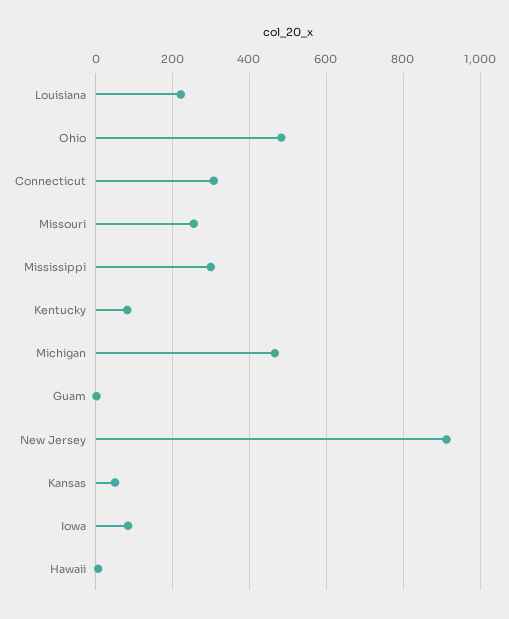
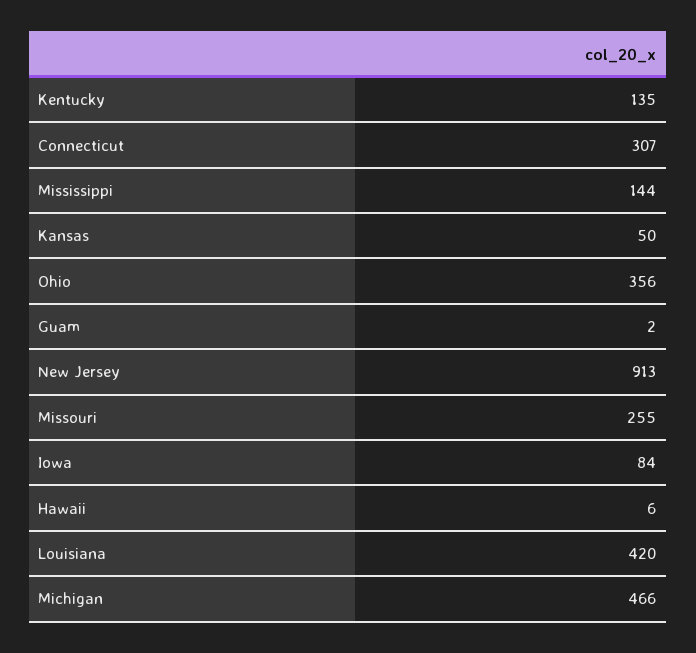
Louisiana: 220 -> 420
Ohio: 480 -> 356
Mississippi: 300 -> 144
Kentucky: 80 -> 135

